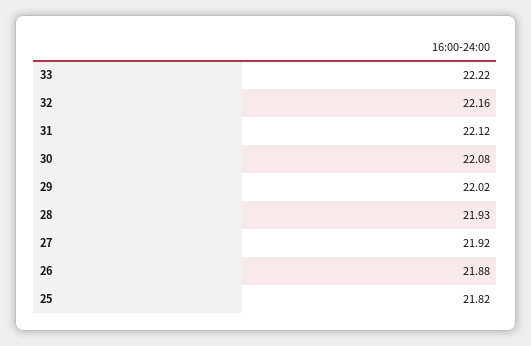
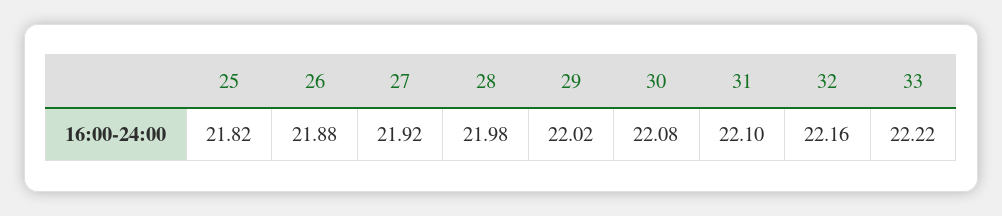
31: 22.12 -> 22.1
28: 21.93 -> 21.98

